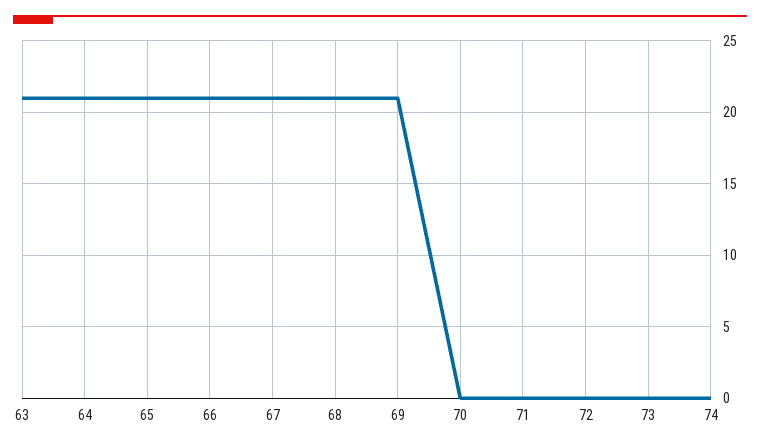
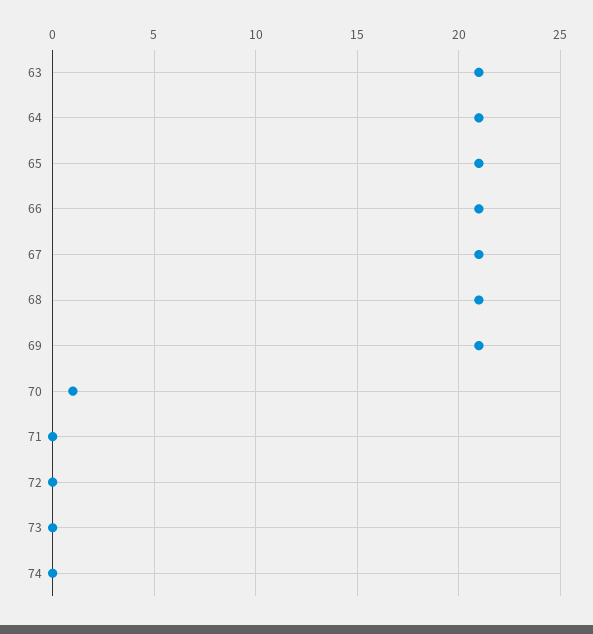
70: 0 -> 1

